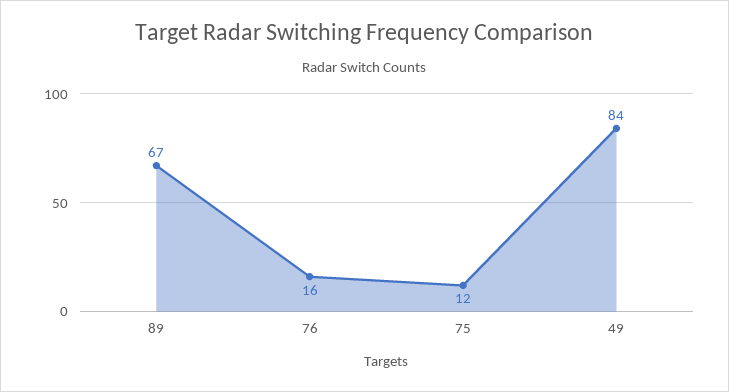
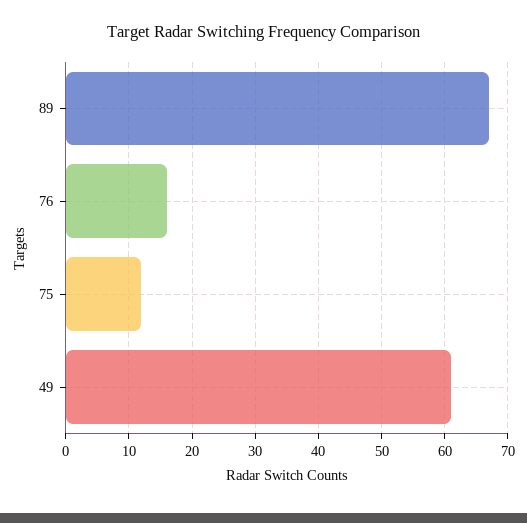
49: 84 -> 61

